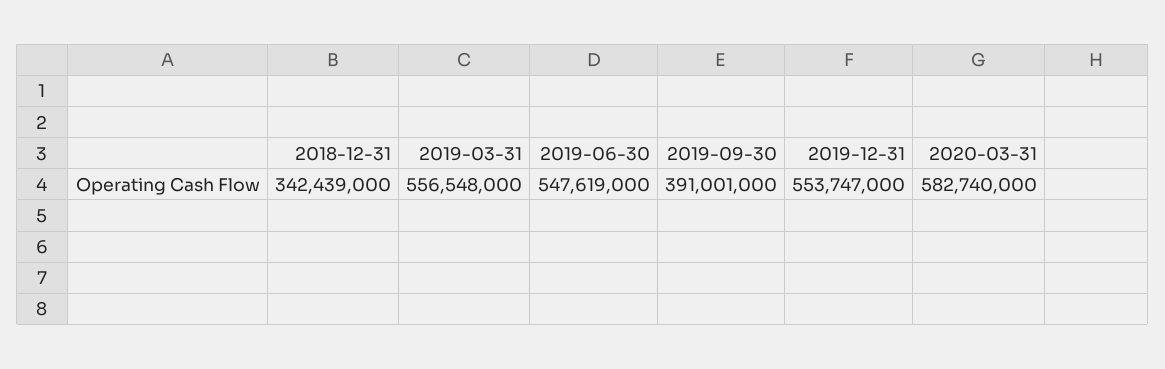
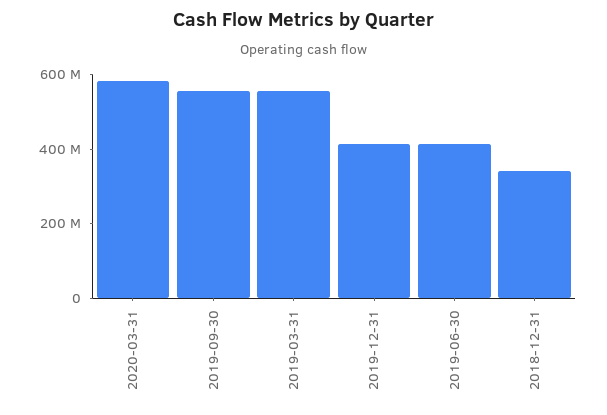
2019-06-30: 547619000 -> 400000000
2019-09-30: 391001000 -> 550000000
2019-12-31: 553747000 -> 400000000

